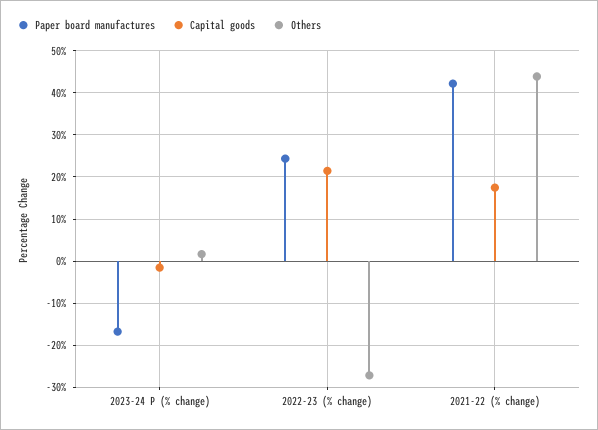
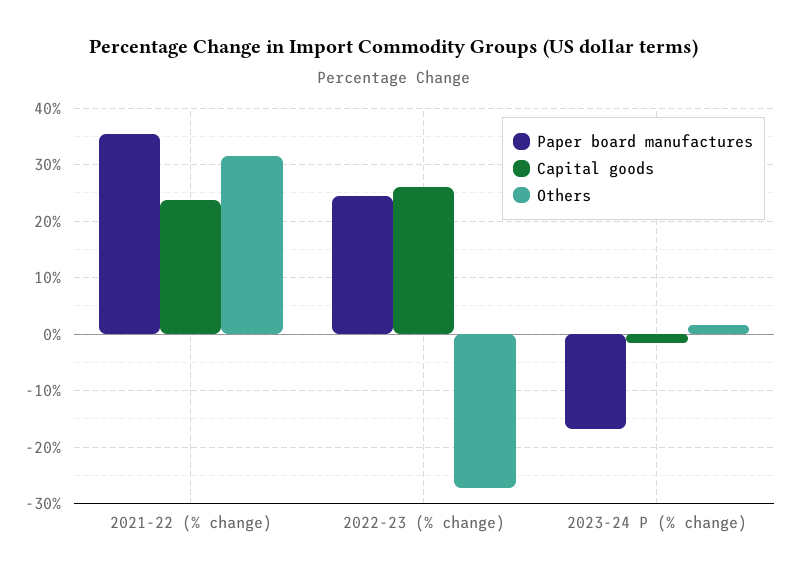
Capital goods, 2022-23 (% change): 22 -> 26
Paper board manufactures, 2021-22 (% change): 42 -> 36
Capital goods, 2021-22 (% change): 18 -> 24
Others, 2021-22 (% change): 44 -> 32

